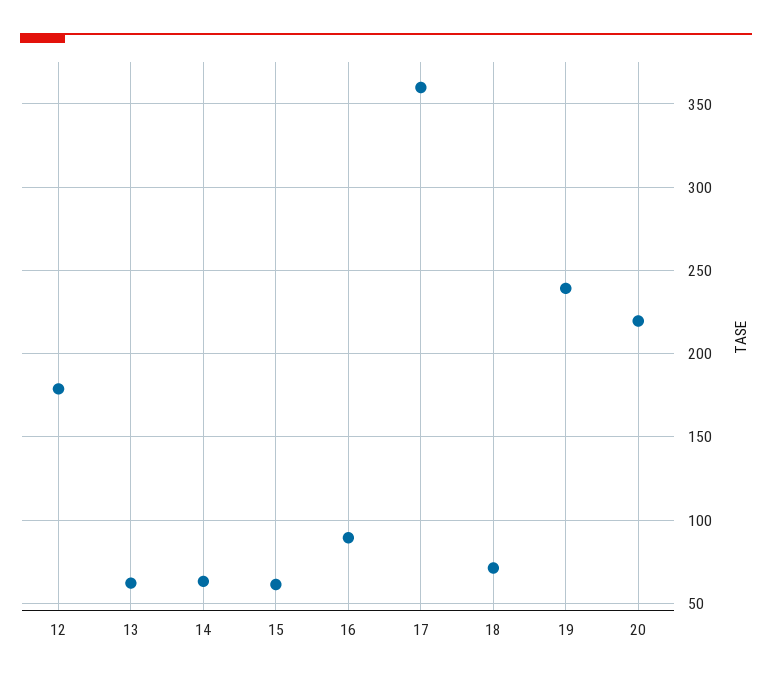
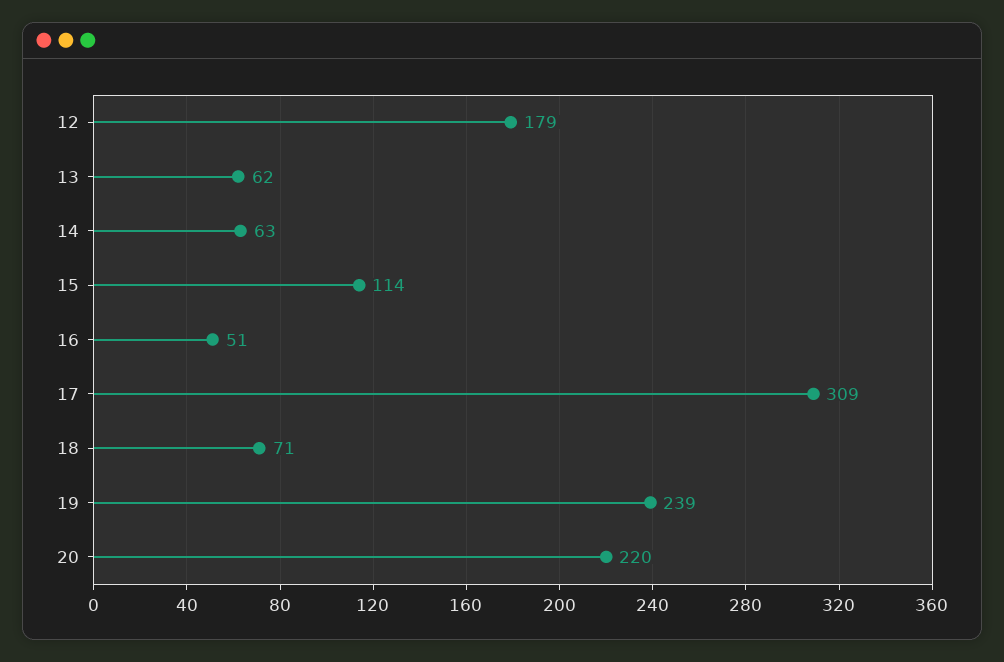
15: 60 -> 114
16: 90 -> 51
17: 360 -> 309

